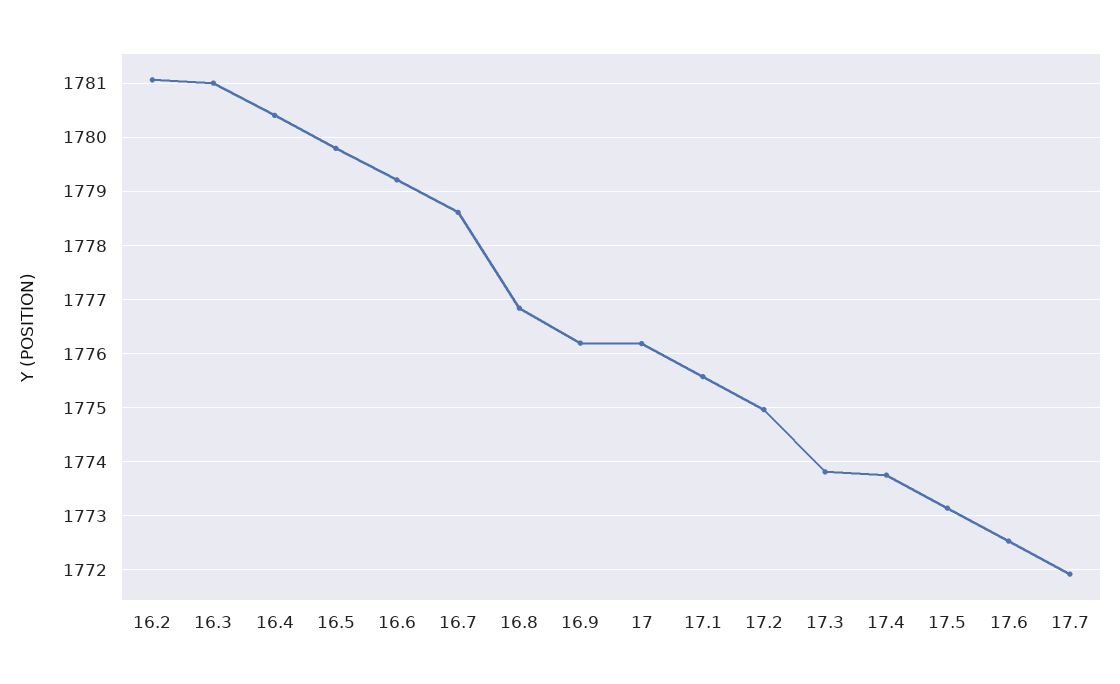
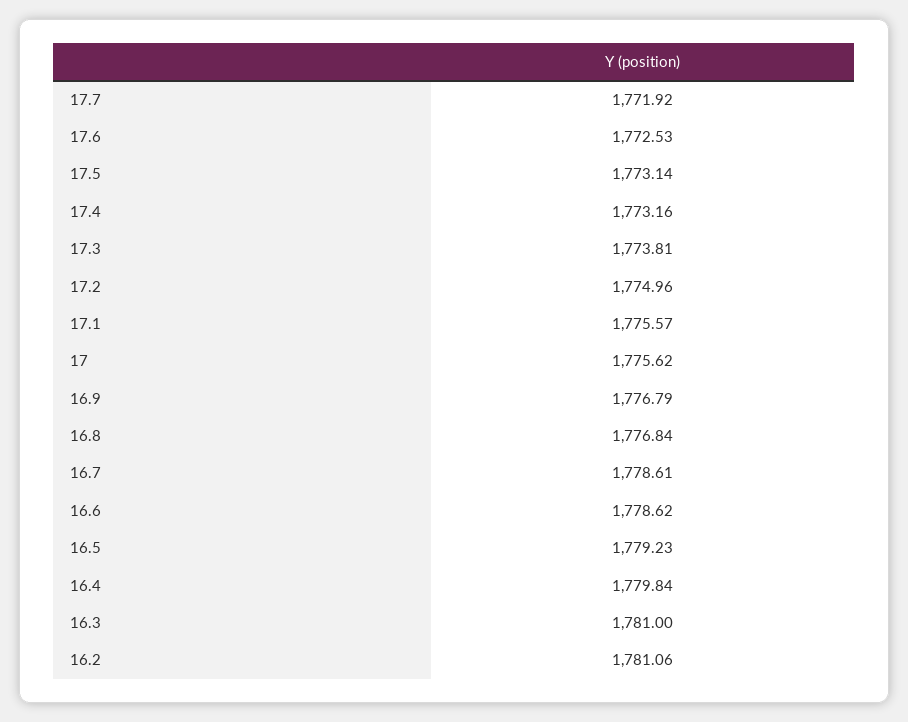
16.4: 1780.4 -> 1779.84
16.5: 1779.8 -> 1779.23
16.6: 1779.2 -> 1778.62
16.9: 1776.2 -> 1776.79
17: 1776.2 -> 1775.62
17.4: 1773.8 -> 1773.16

